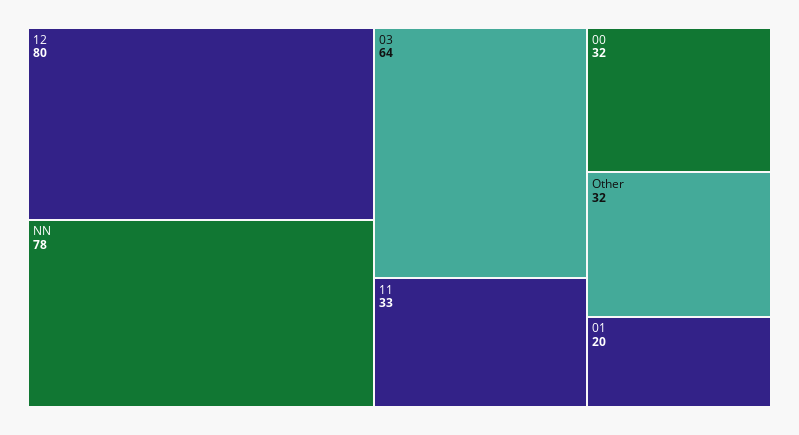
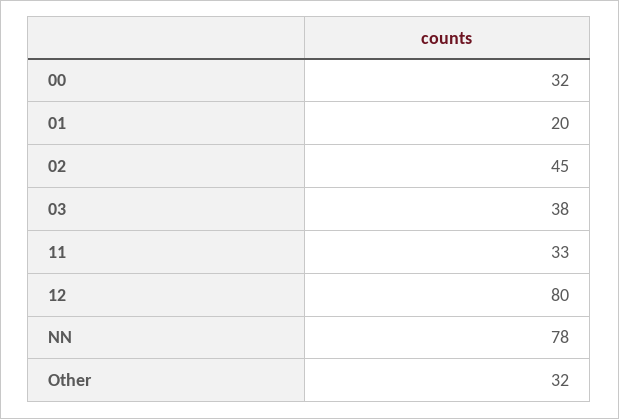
03: 64 -> 38
02: none -> 45

